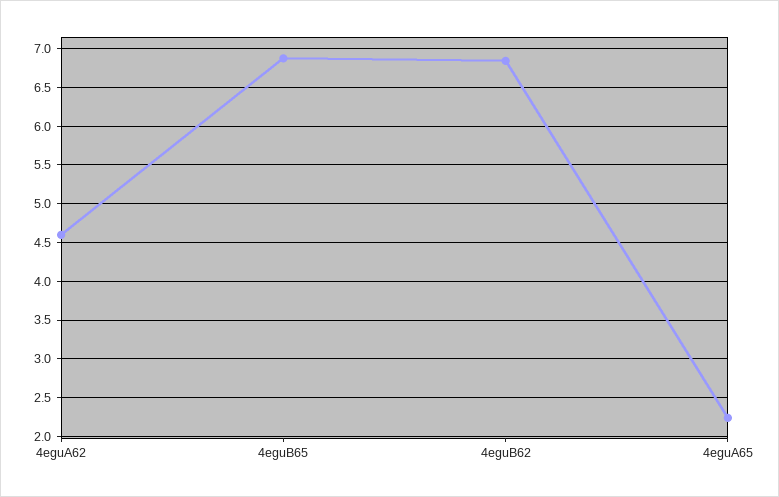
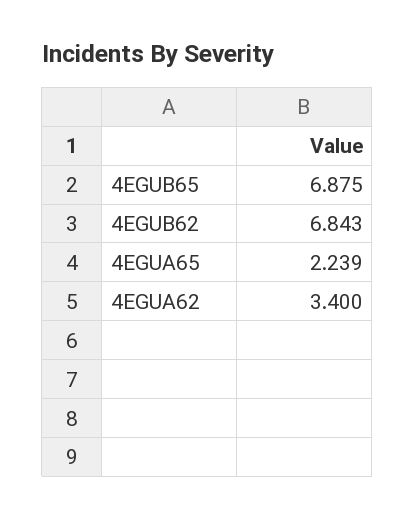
4eguA62: 4.6 -> 3.4

